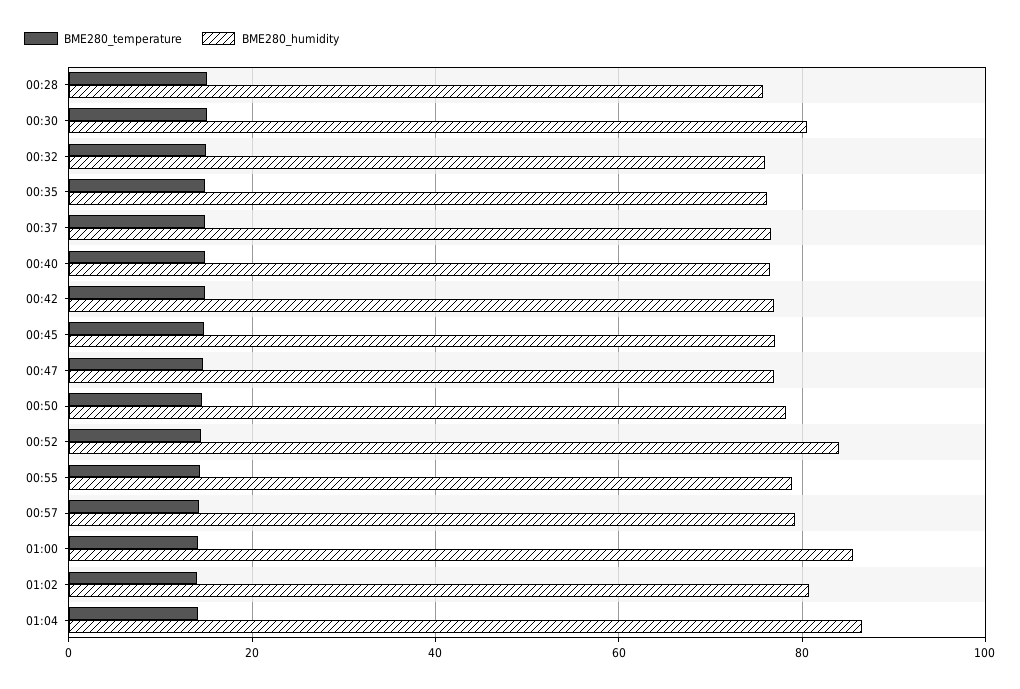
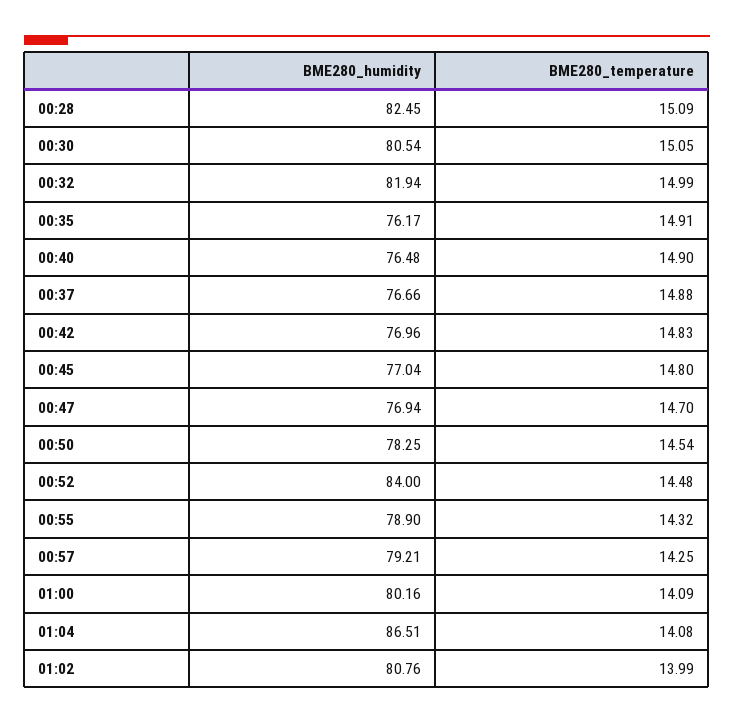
BME280_humidity, 00:28: 76 -> 82.45
BME280_humidity, 00:32: 76 -> 81.94
BME280_humidity, 01:00: 86 -> 80.16

